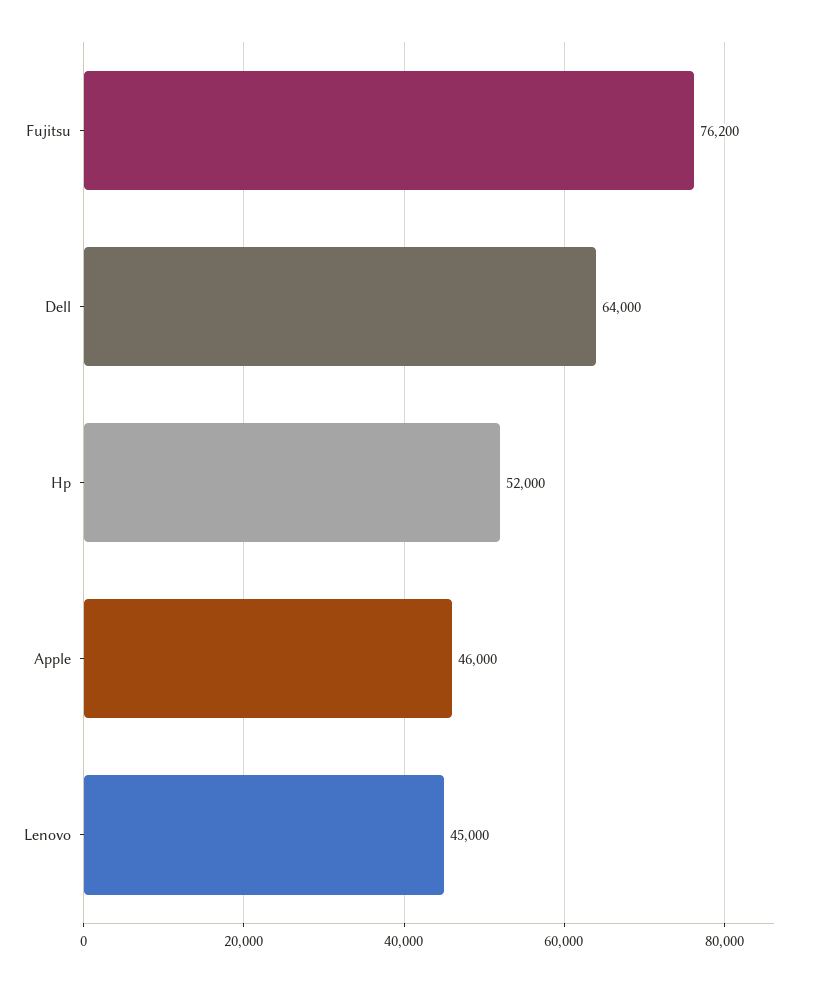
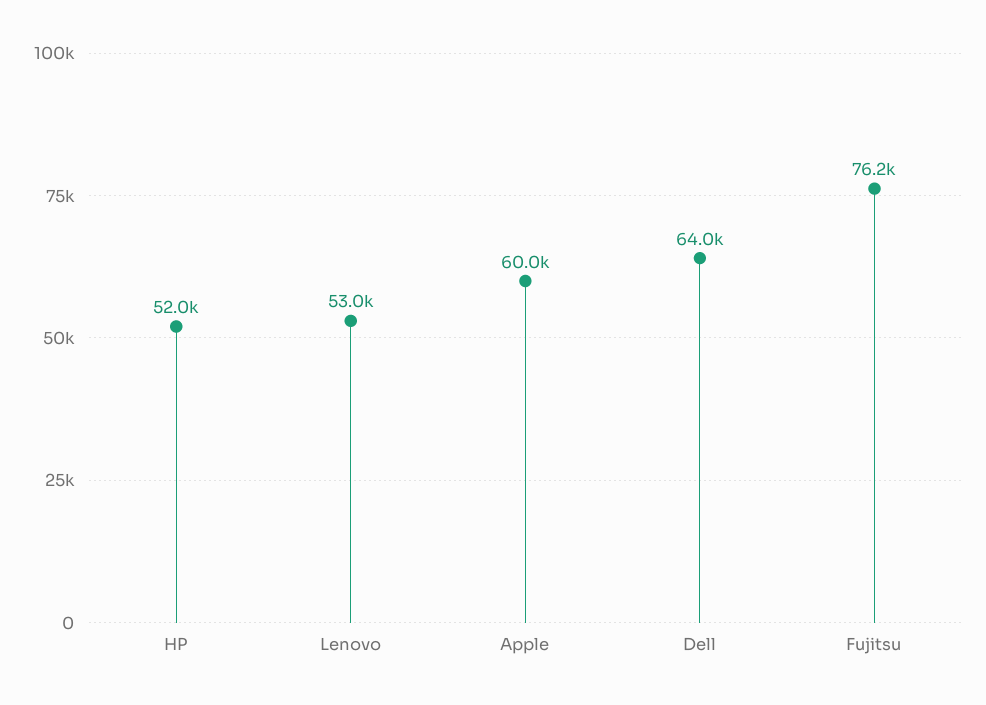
Apple: 46000 -> 60000
Lenovo: 45000 -> 53000

